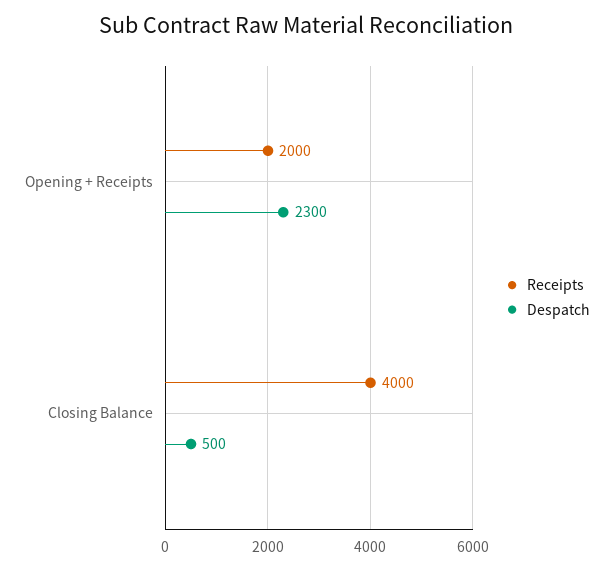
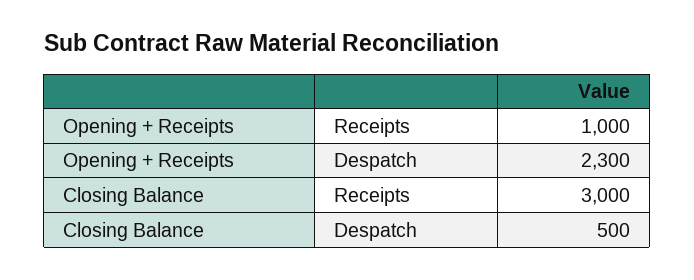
Receipts, Opening + Receipts: 2000 -> 1000
Receipts, Closing Balance: 4000 -> 3000

